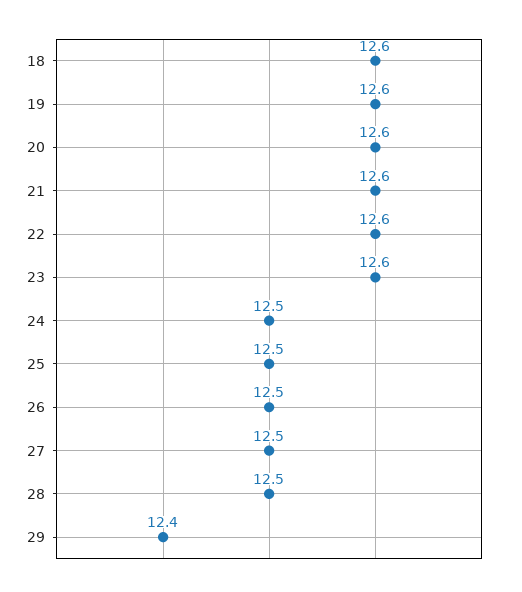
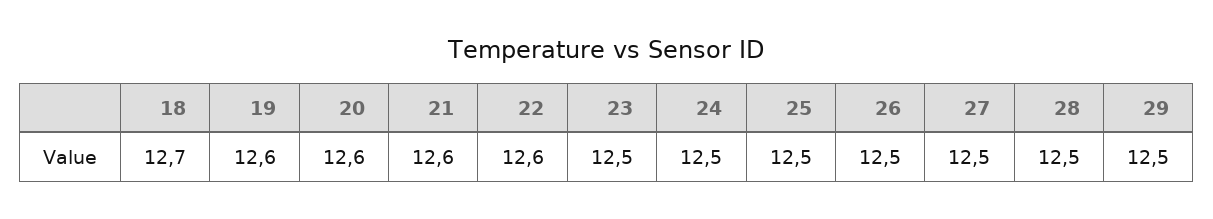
18: 12.6 -> 12.7
23: 12.6 -> 12.5
29: 12.4 -> 12.5

